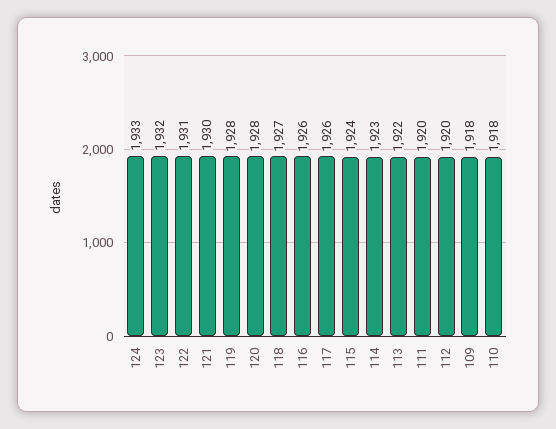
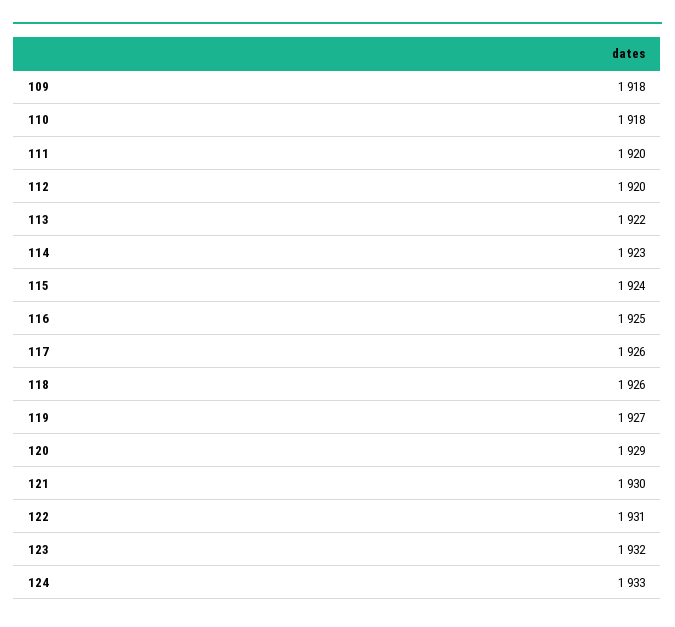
119: 1928 -> 1927
120: 1928 -> 1929
118: 1927 -> 1926
116: 1926 -> 1925

